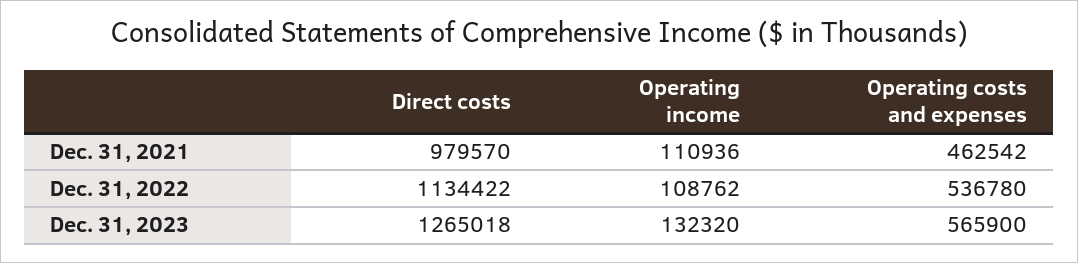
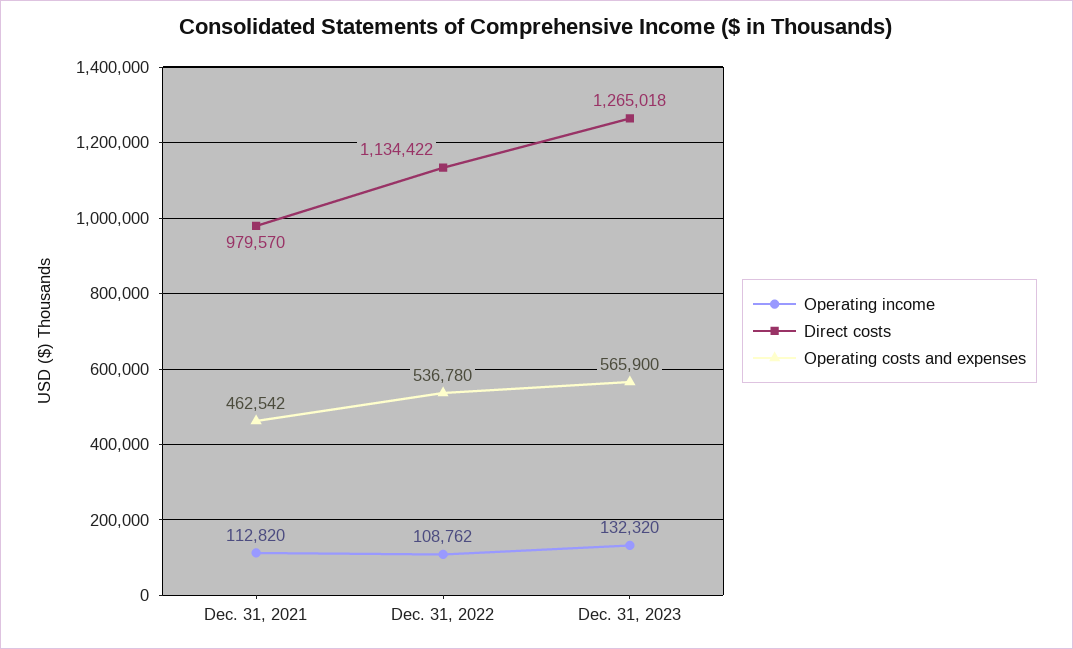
Operating income, Dec. 31, 2021: 110936 -> 112820

